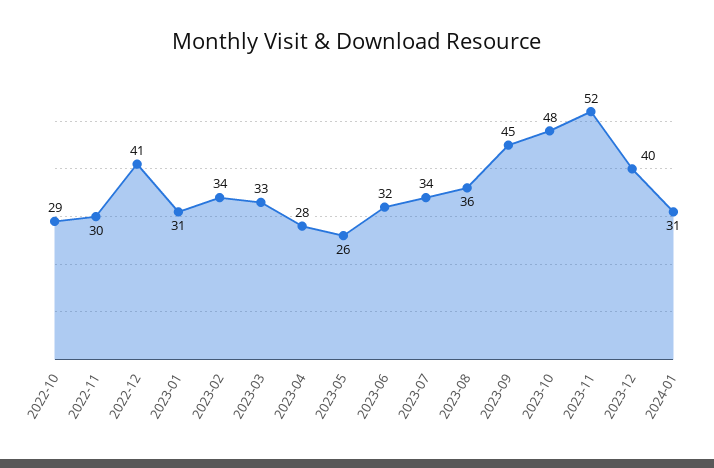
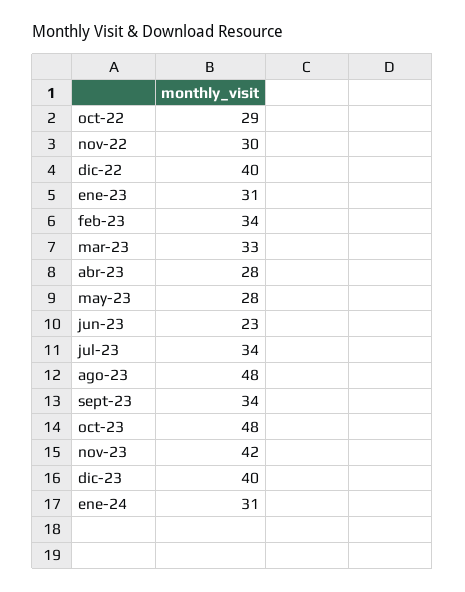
2022-12: 41 -> 40
2023-05: 26 -> 28
2023-06: 32 -> 23
2023-08: 36 -> 48
2023-09: 45 -> 34
2023-11: 52 -> 42

